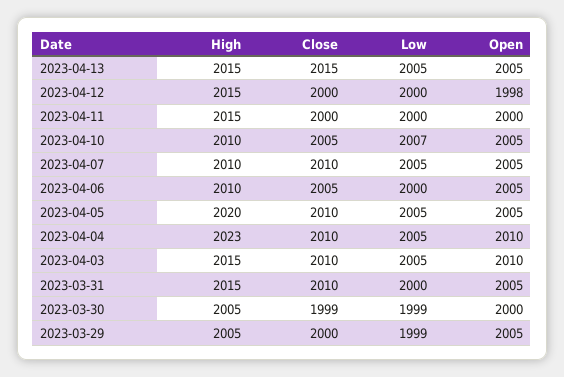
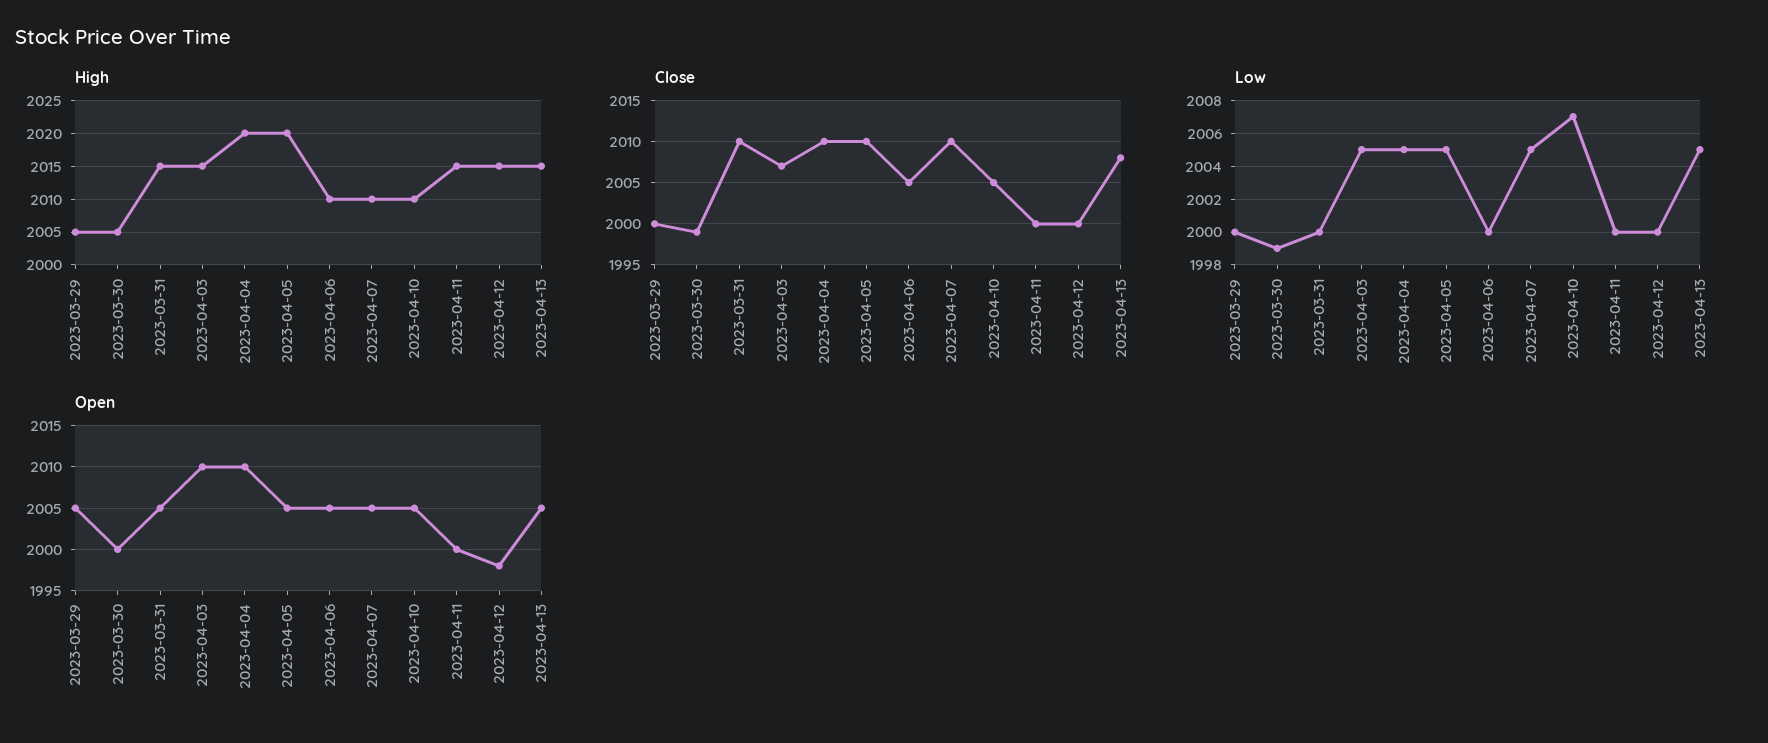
Close, 2023-04-13: 2015 -> 2008
High, 2023-04-04: 2023 -> 2020
Close, 2023-04-03: 2010 -> 2007
Low, 2023-03-29: 1999 -> 2000

